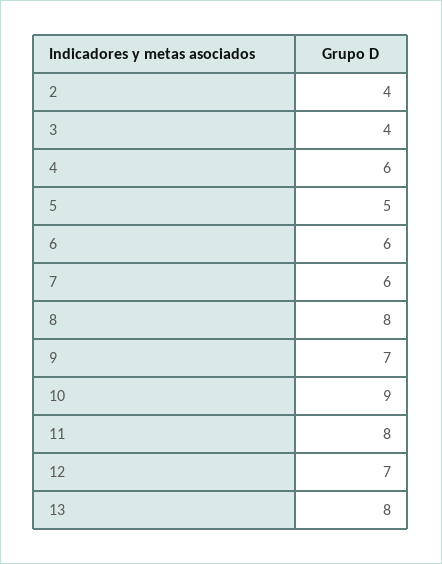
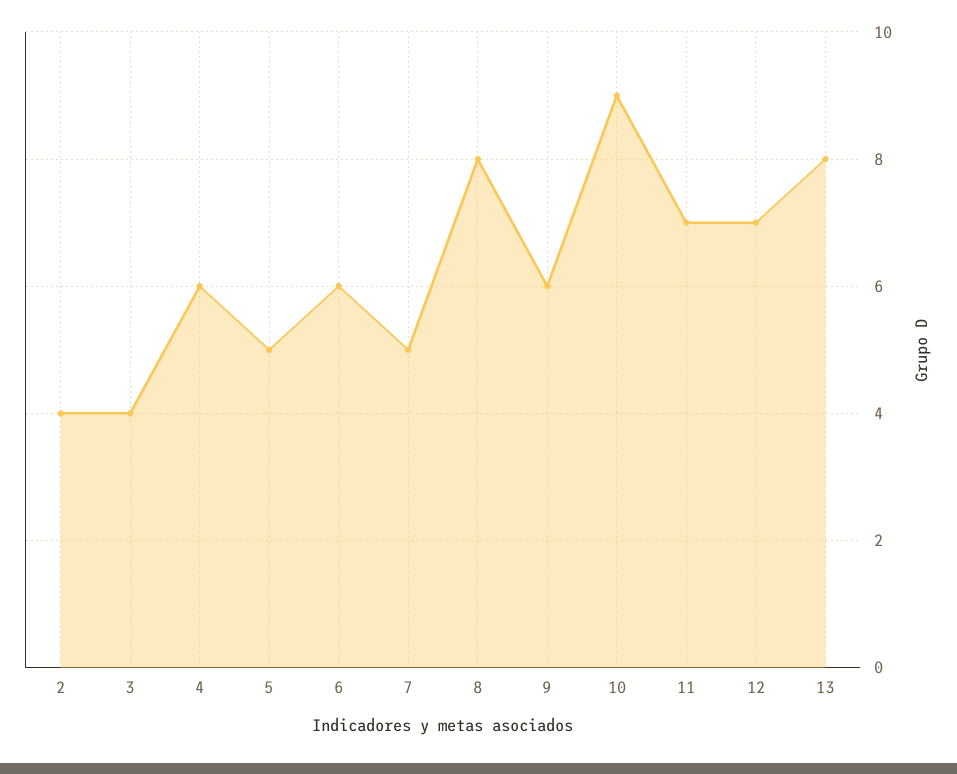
7: 6 -> 5
9: 7 -> 6
11: 8 -> 7

